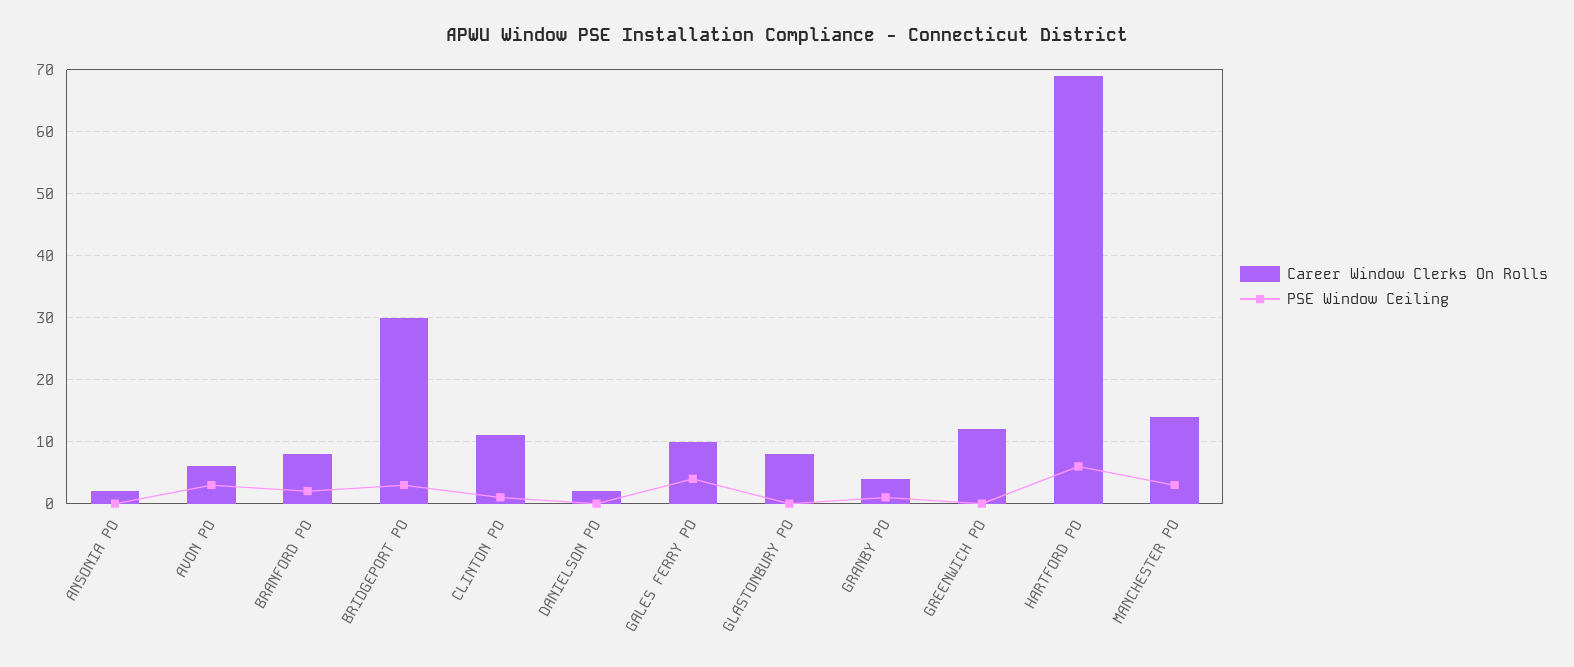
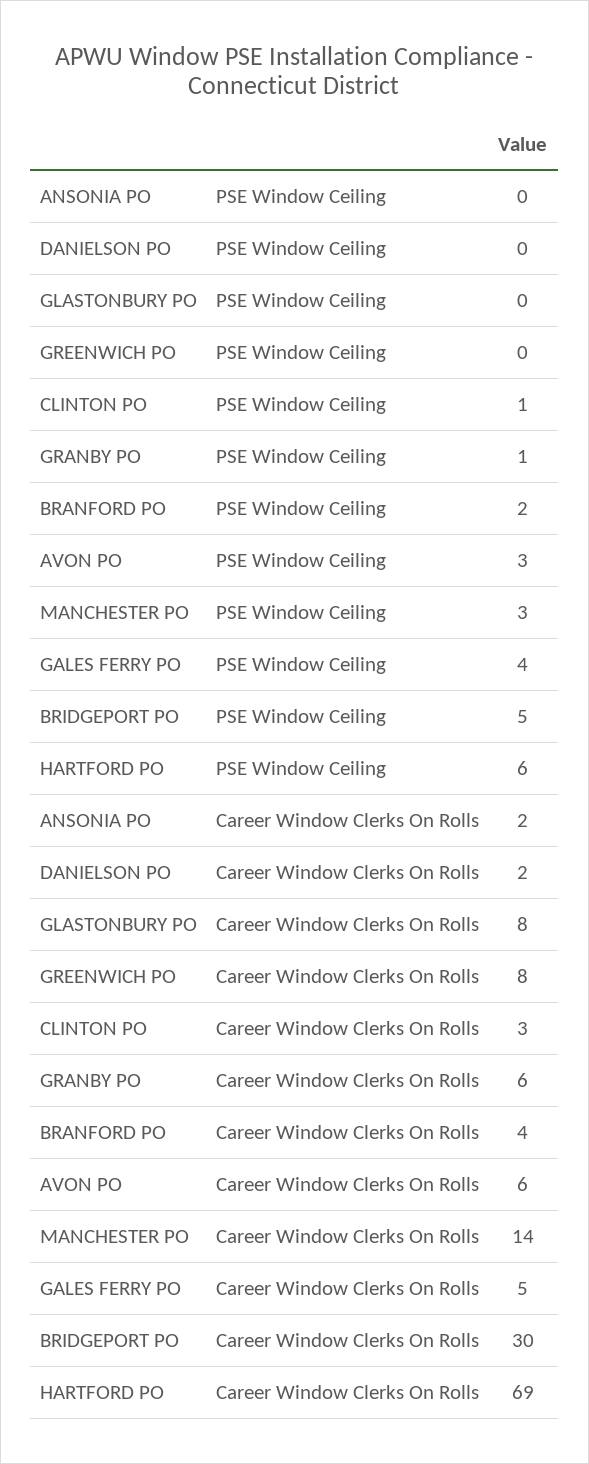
Career Window Clerks On Rolls, BRANFORD PO: 8 -> 4
PSE Window Ceiling, BRIDGEPORT PO: 3 -> 5
Career Window Clerks On Rolls, CLINTON PO: 11 -> 3
Career Window Clerks On Rolls, GALES FERRY PO: 10 -> 5
Career Window Clerks On Rolls, GRANBY PO: 4 -> 6
Career Window Clerks On Rolls, GREENWICH PO: 12 -> 8

